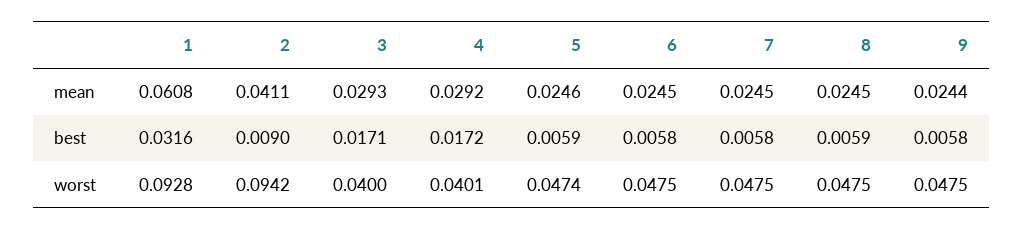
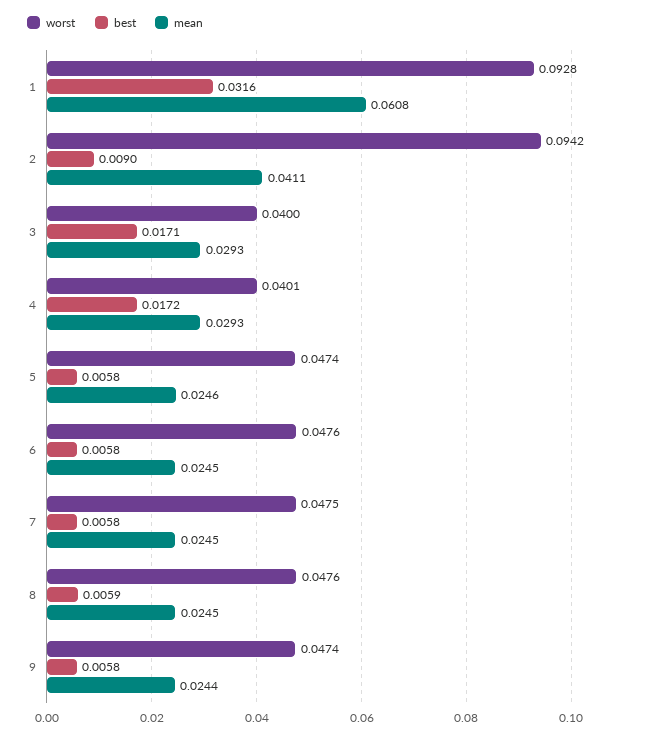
mean, 4: 0.0292 -> 0.0293
best, 5: 0.0059 -> 0.0058
worst, 6: 0.0475 -> 0.0476
worst, 8: 0.0475 -> 0.0476
worst, 9: 0.0475 -> 0.0474

